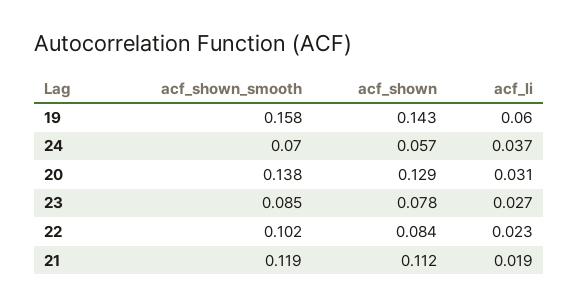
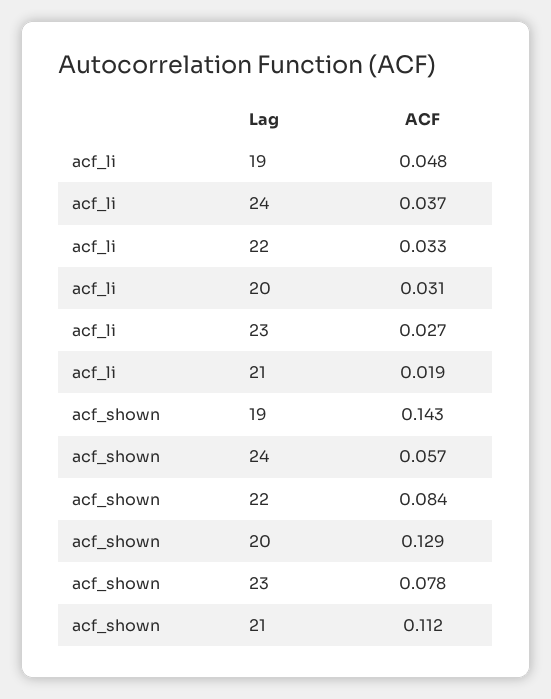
acf_shown_smooth, 19: 0.158 -> none
acf_li, 19: 0.06 -> 0.048
acf_shown_smooth, 24: 0.07 -> none
acf_shown_smooth, 20: 0.138 -> none
acf_shown_smooth, 23: 0.085 -> none
acf_shown_smooth, 22: 0.102 -> none
acf_li, 22: 0.023 -> 0.033
acf_shown_smooth, 21: 0.119 -> none

